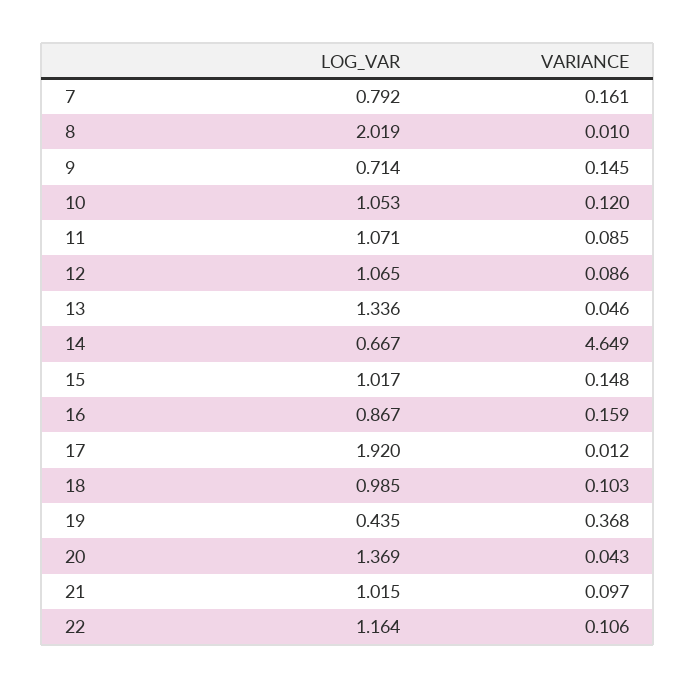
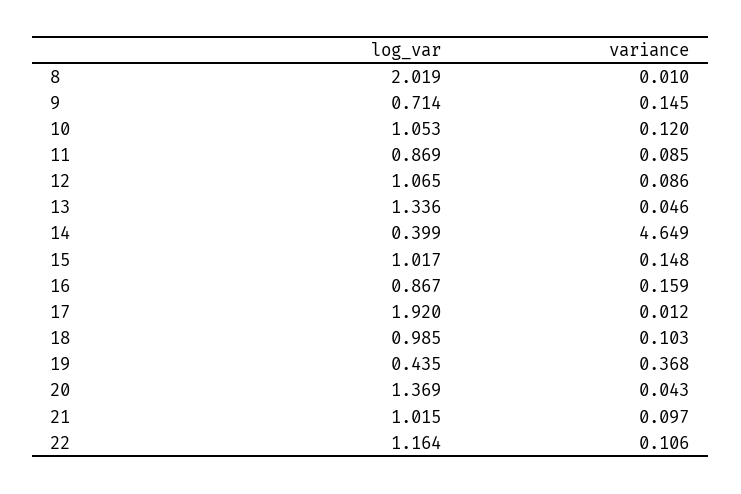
LOG_VAR, 7: 0.792 -> none
VARIANCE, 7: 0.161 -> none
LOG_VAR, 11: 1.071 -> 0.869
LOG_VAR, 14: 0.667 -> 0.399

